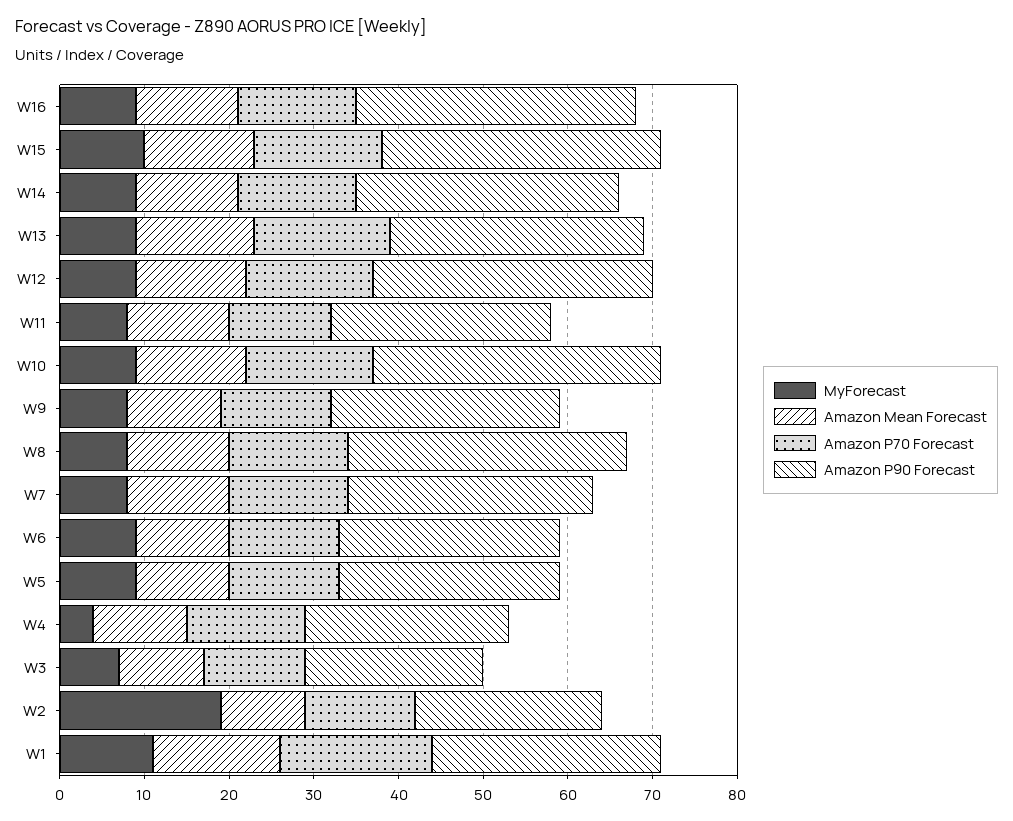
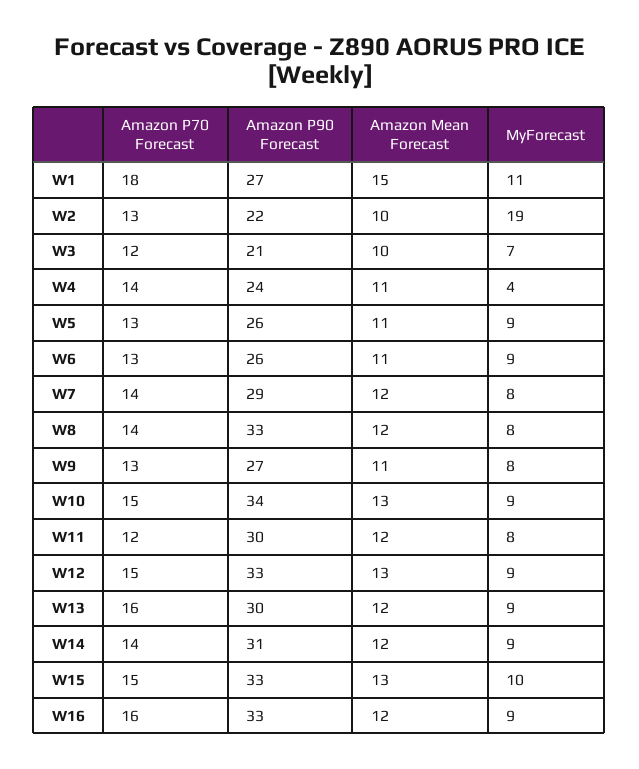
Amazon P70 Forecast, W16: 14 -> 16
Amazon Mean Forecast, W13: 14 -> 12
Amazon P90 Forecast, W11: 26 -> 30

